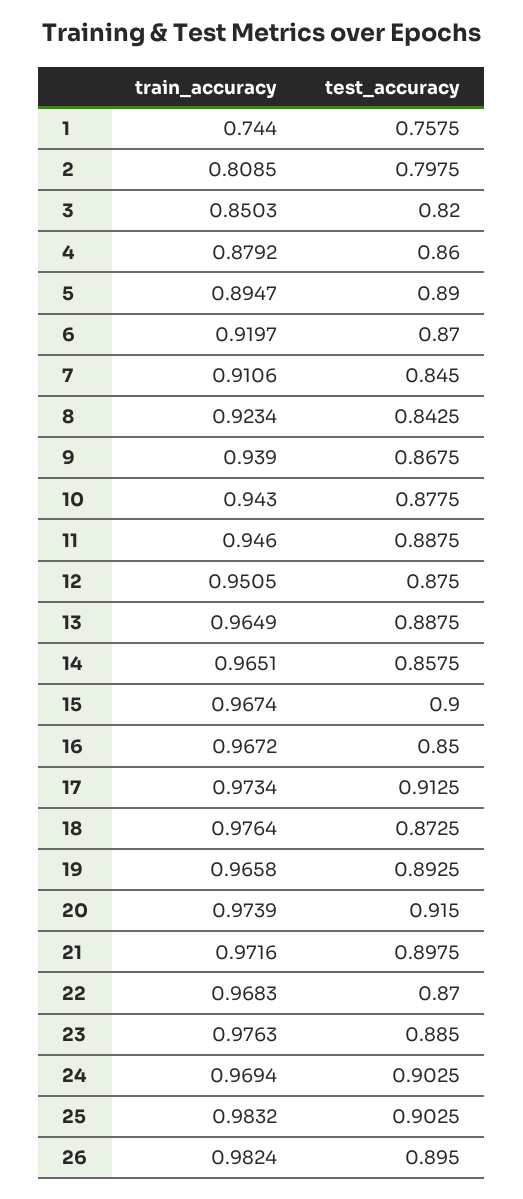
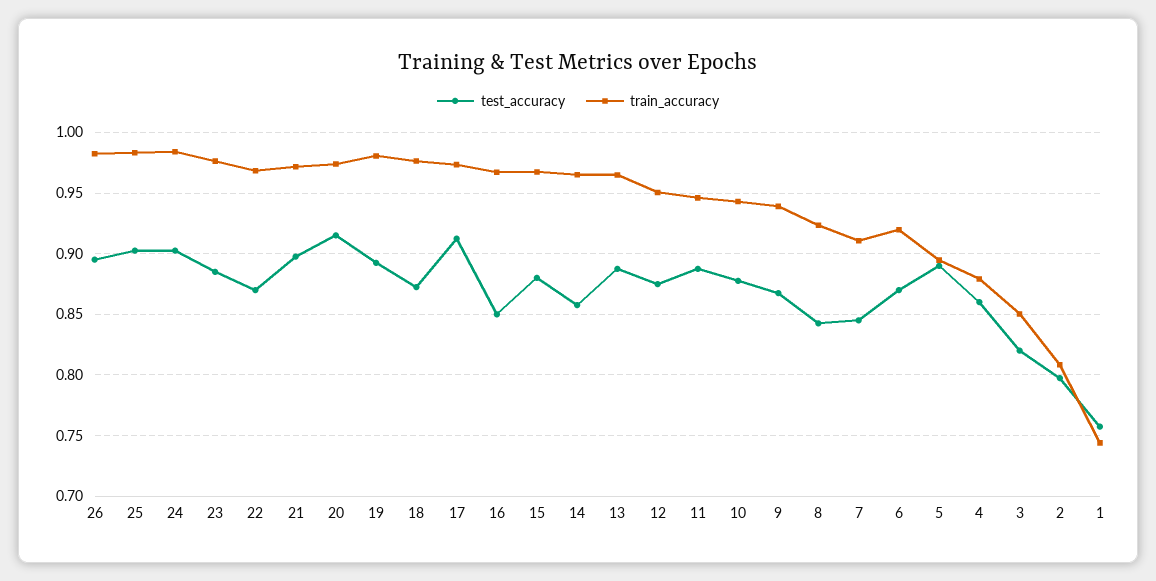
test_accuracy, 15: 0.9 -> 0.88
train_accuracy, 19: 0.9658 -> 0.98
train_accuracy, 24: 0.9694 -> 0.985

